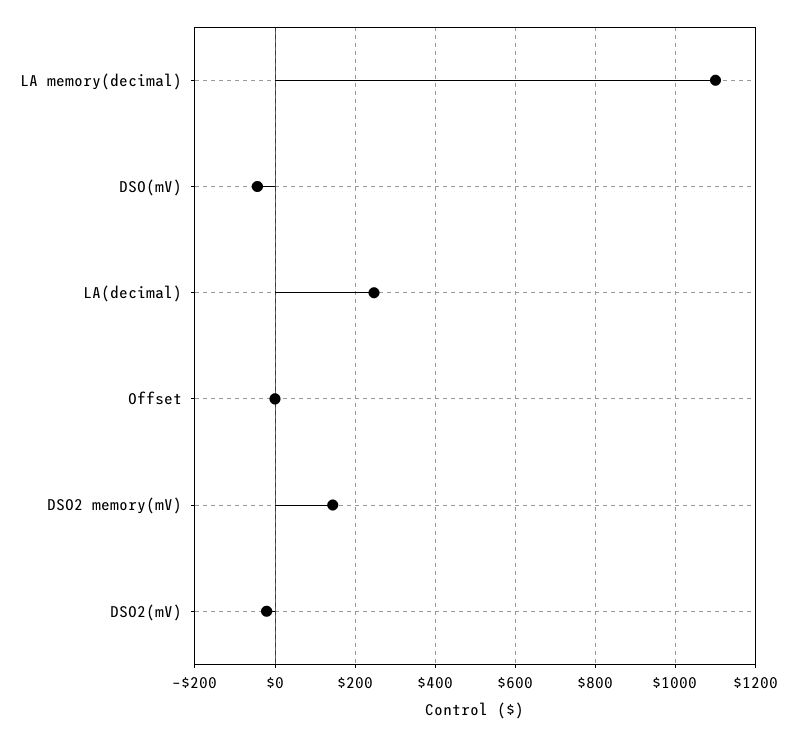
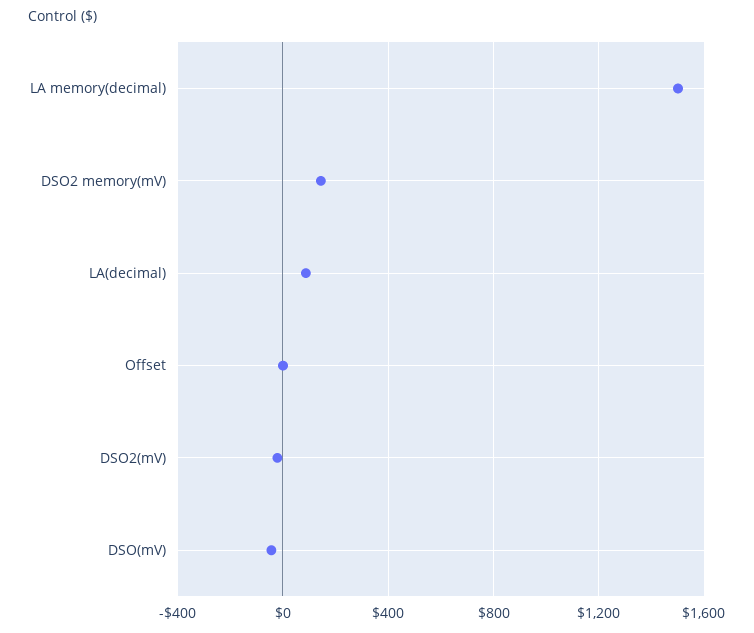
LA memory(decimal): 1100 -> 1500
LA(decimal): 240 -> 100

